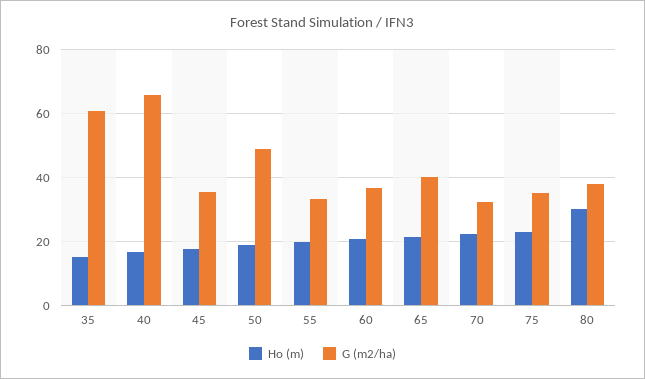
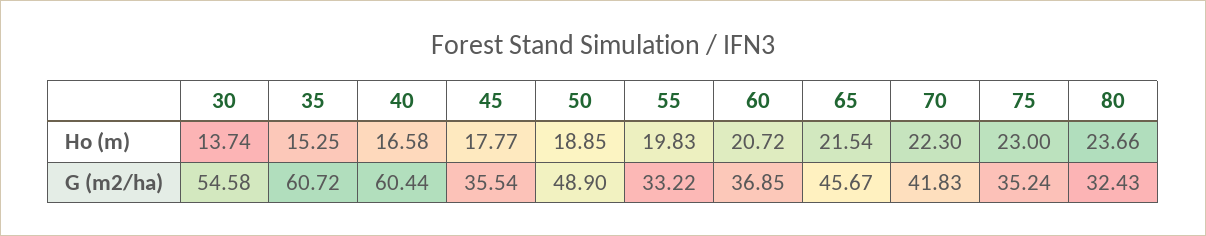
G (m2/ha), 40: 66 -> 60.44
G (m2/ha), 65: 40 -> 45.67
G (m2/ha), 70: 32 -> 41.83
Ho (m), 80: 30 -> 23.66
G (m2/ha), 80: 38 -> 32.43
Ho (m), 30: none -> 13.74
G (m2/ha), 30: none -> 54.58

